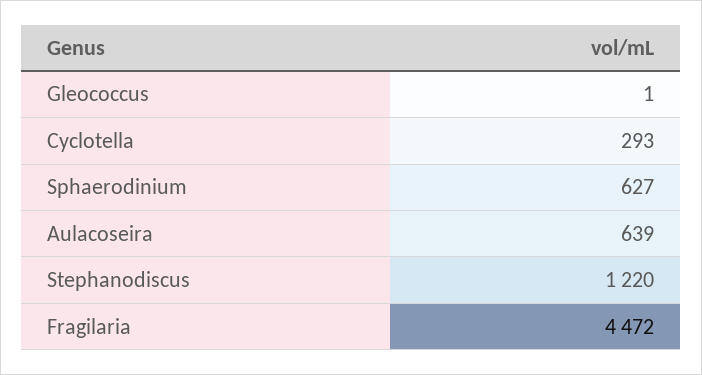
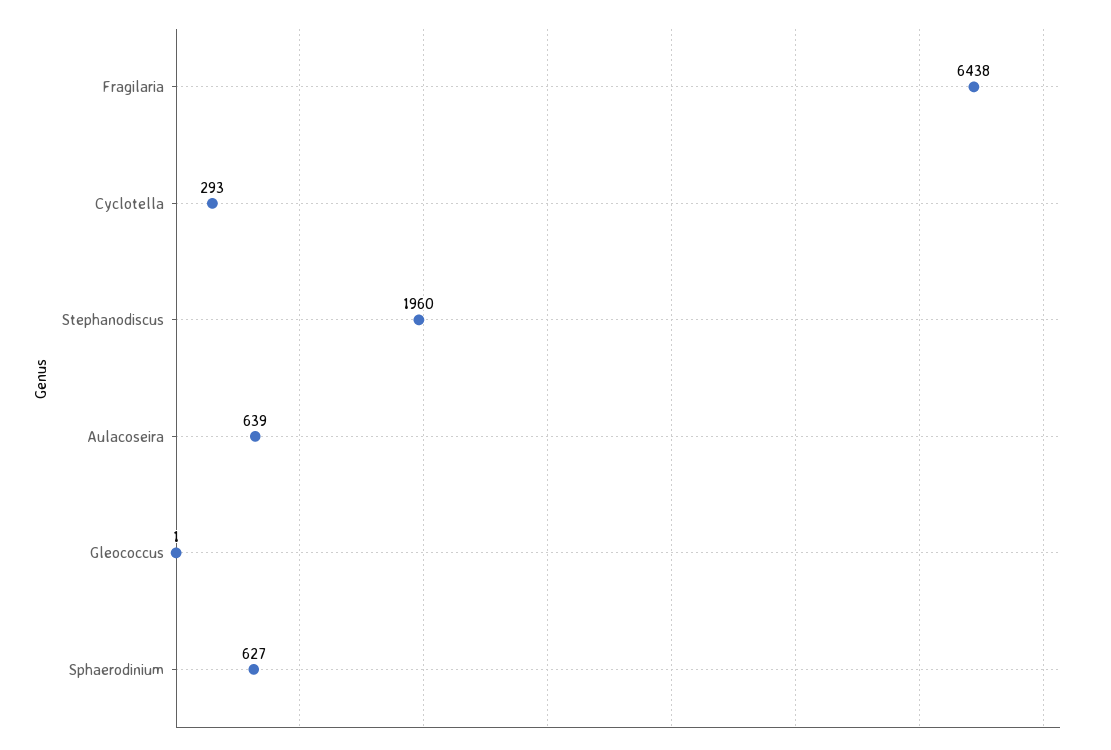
Stephanodiscus: 1220 -> 1960
Fragilaria: 4472 -> 6438

